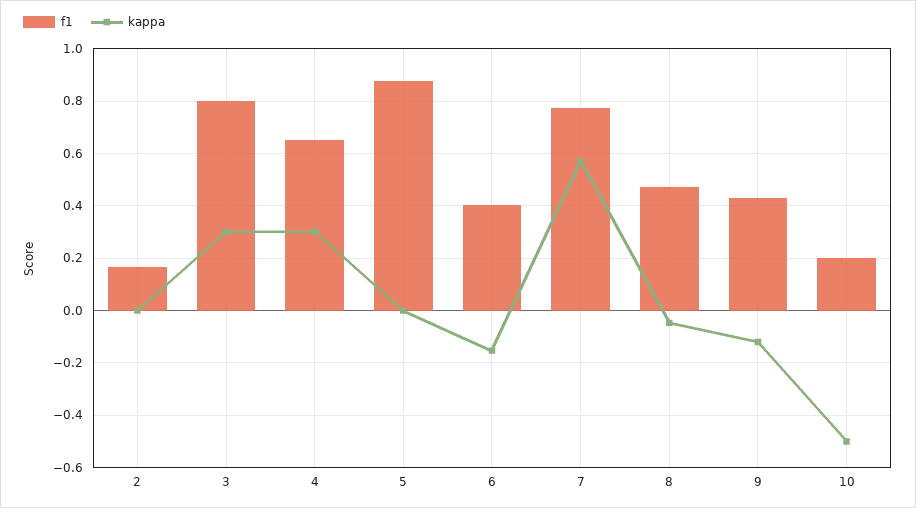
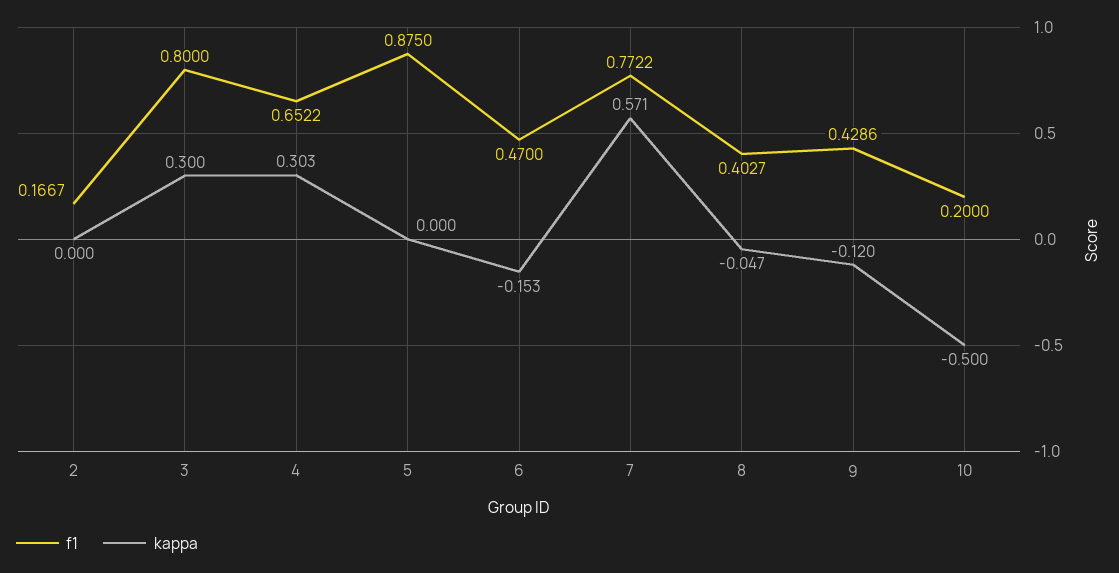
f1, 6: 0.4 -> 0.47
f1, 8: 0.475 -> 0.4027

